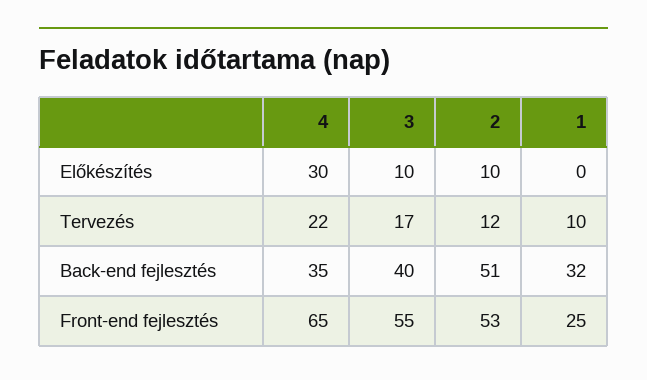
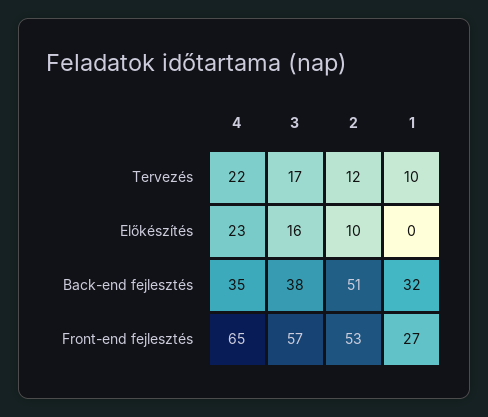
4, Előkészítés: 30 -> 23
3, Előkészítés: 10 -> 16
3, Back-end fejlesztés: 40 -> 38
3, Front-end fejlesztés: 55 -> 57
1, Front-end fejlesztés: 25 -> 27

